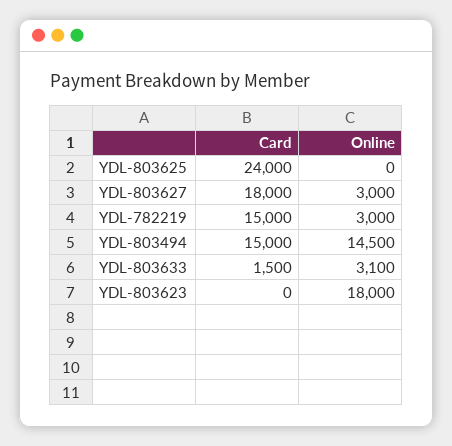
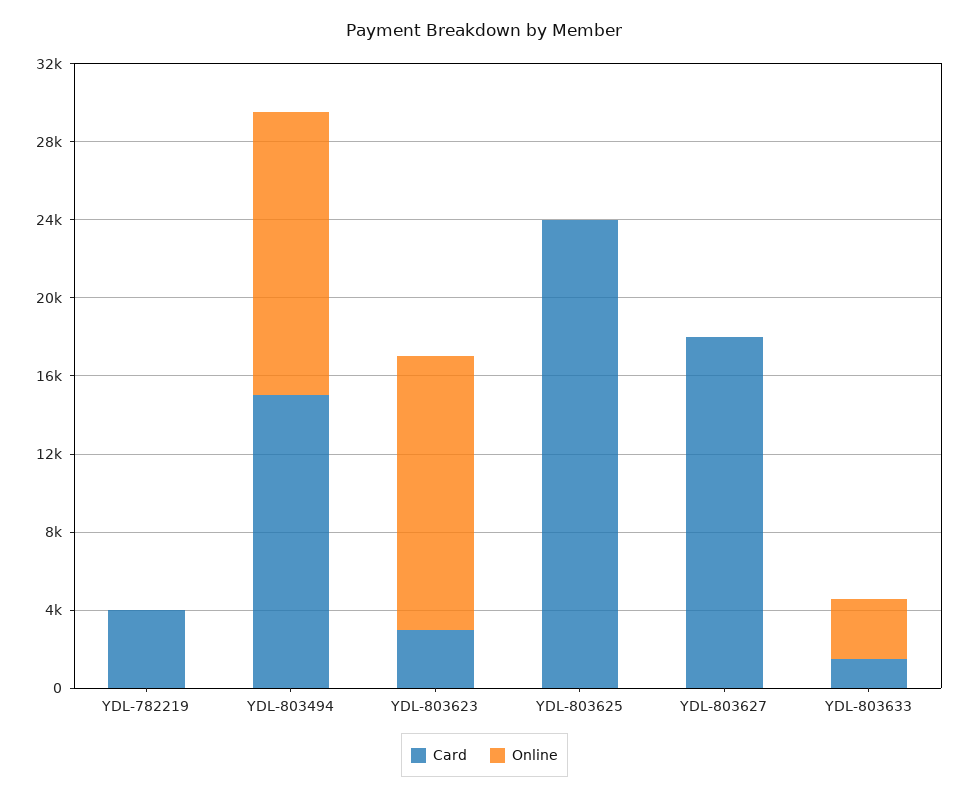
Online, YDL-803627: 3000 -> 0
Card, YDL-782219: 15000 -> 4000
Online, YDL-782219: 3000 -> 0
Card, YDL-803623: 0 -> 3000
Online, YDL-803623: 18000 -> 14000

